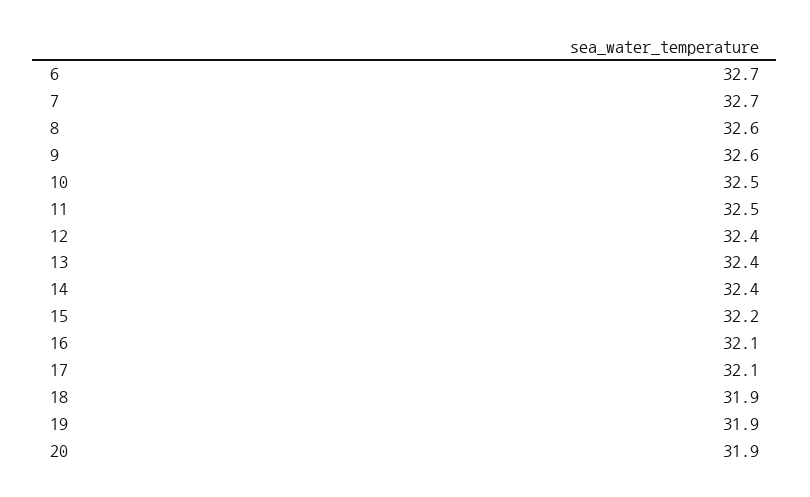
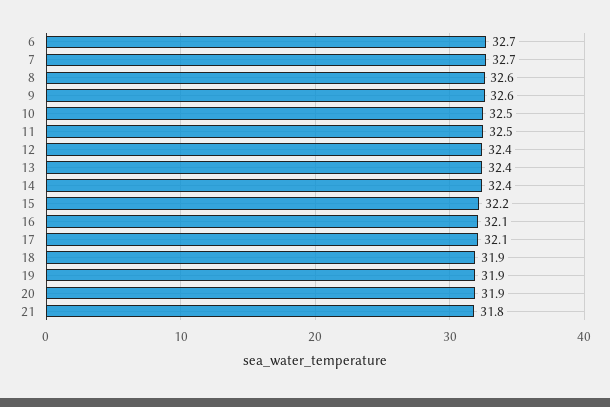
21: none -> 31.8

